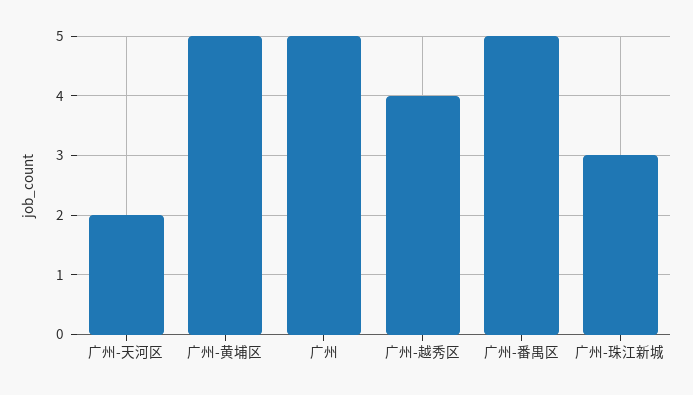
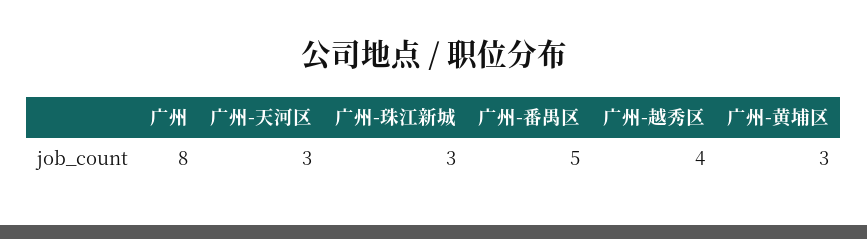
广州-天河区: 2 -> 3
广州-黄埔区: 5 -> 3
广州: 5 -> 8

